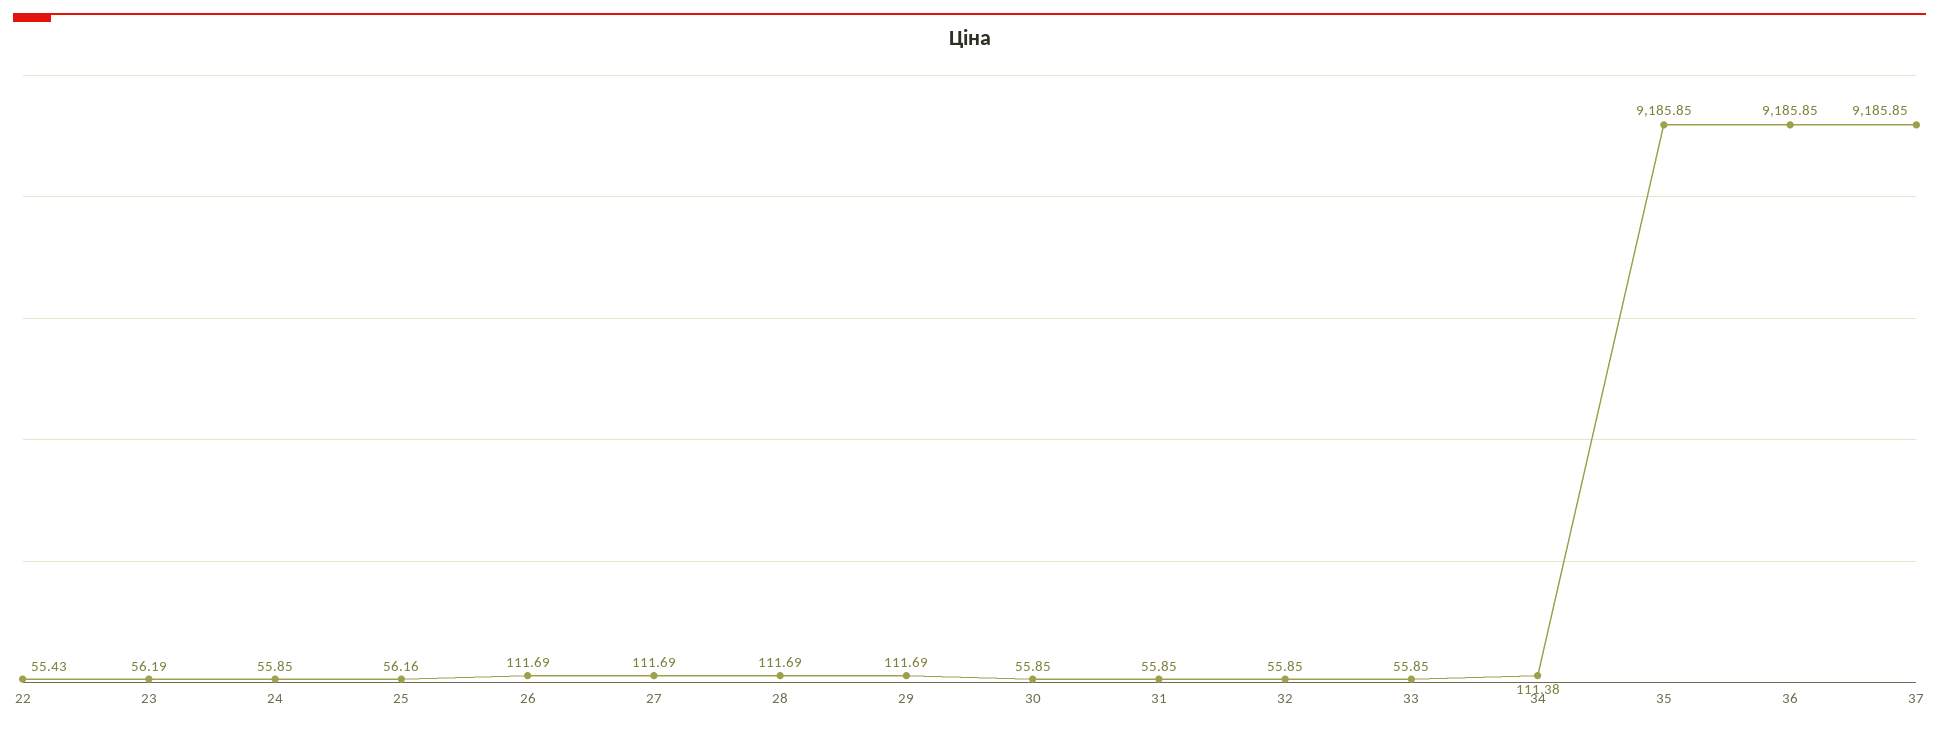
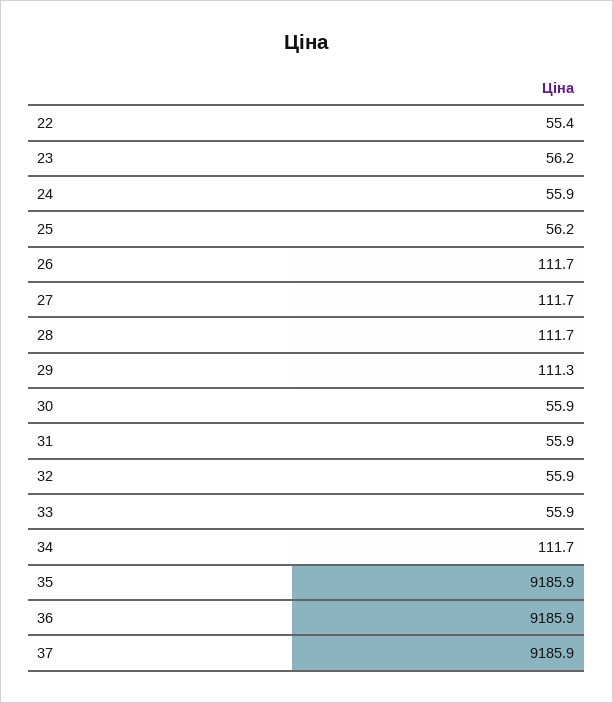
29: 111.69 -> 111.3
34: 111.38 -> 111.7

